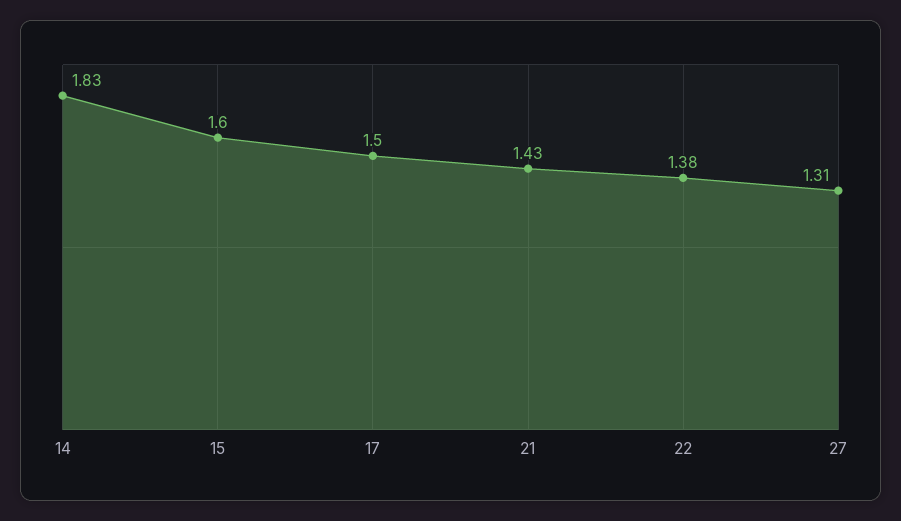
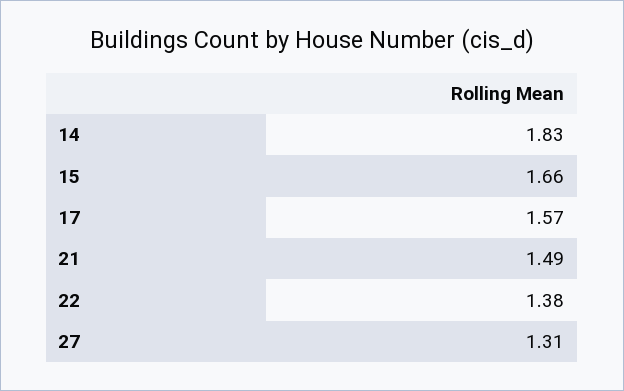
15: 1.6 -> 1.66
17: 1.5 -> 1.57
21: 1.43 -> 1.49

